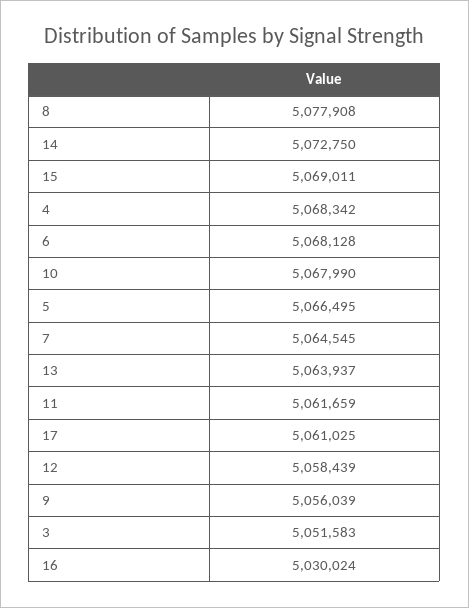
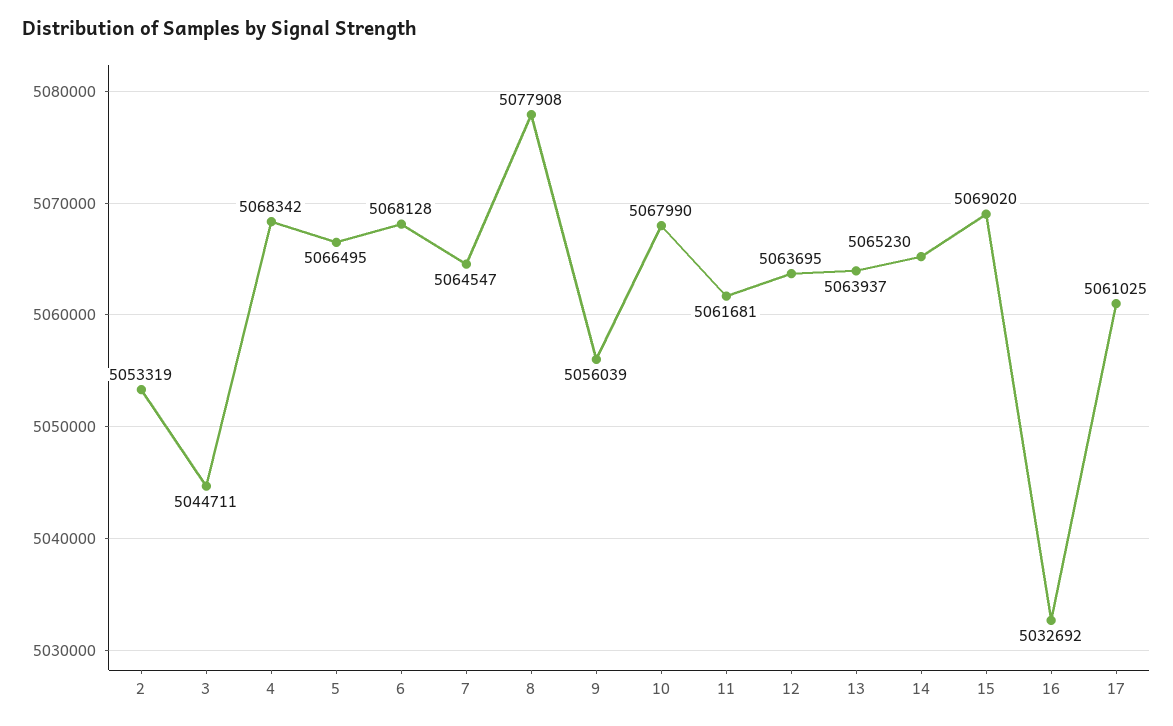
14: 5072750 -> 5065230
15: 5069011 -> 5069020
7: 5064545 -> 5064547
11: 5061659 -> 5061681
12: 5058439 -> 5063695
3: 5051583 -> 5044711
16: 5030024 -> 5032692
2: none -> 5053319

